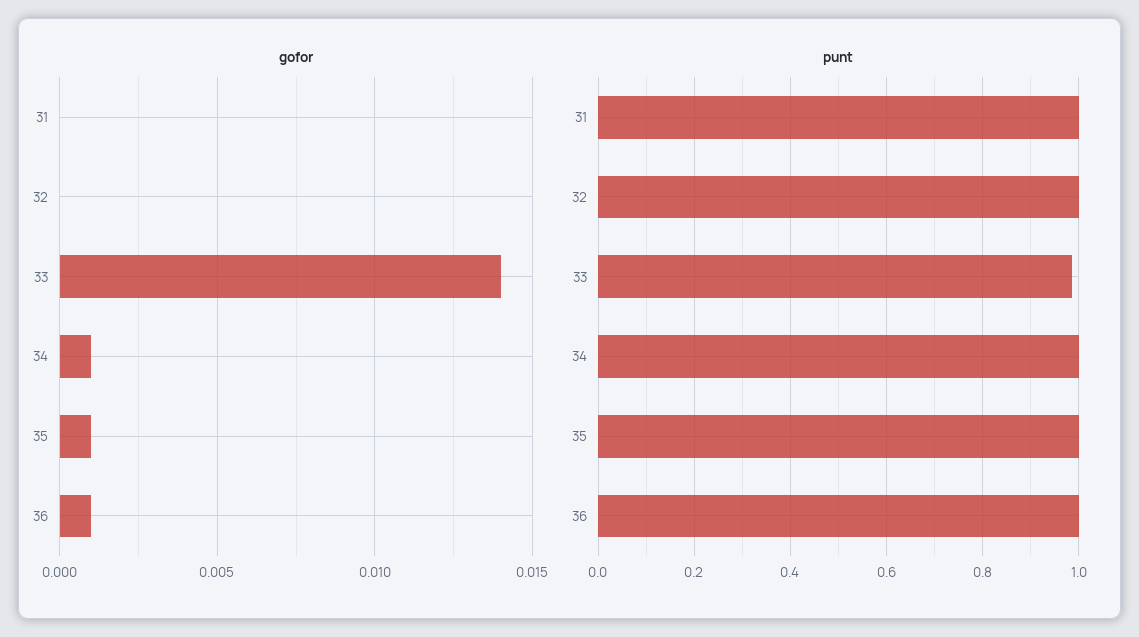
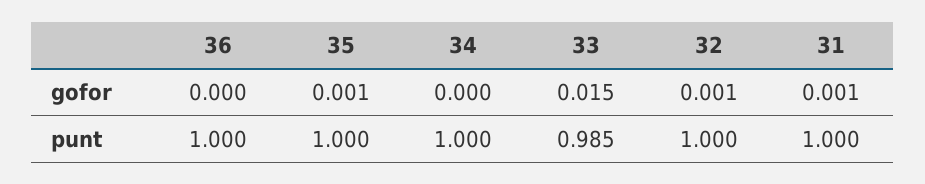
gofor, 31: 0 -> 0.001
gofor, 32: 0 -> 0.001
gofor, 33: 0.014 -> 0.015
gofor, 34: 0.001 -> 0
gofor, 36: 0.001 -> 0

